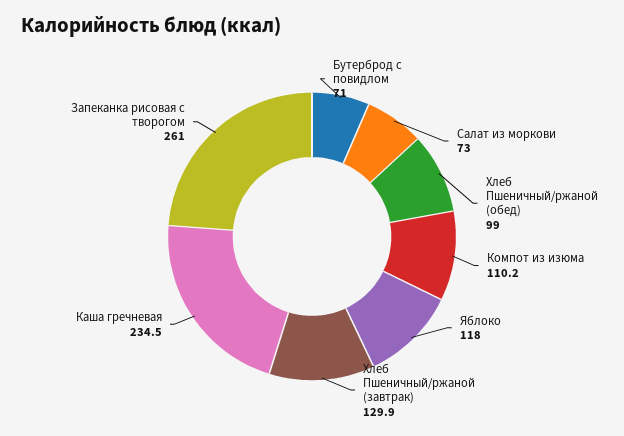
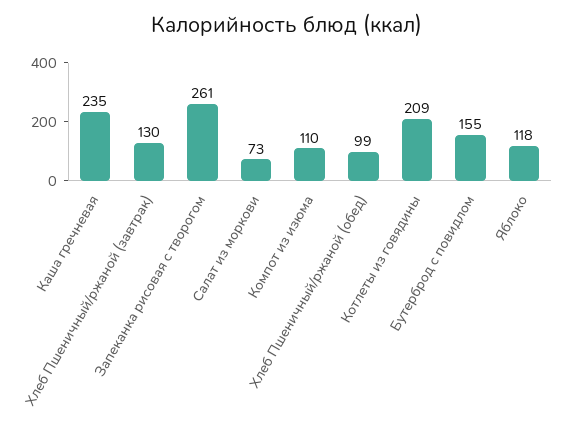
Бутерброд с повидлом: 71 -> 155
Котлеты из говядины: none -> 209

